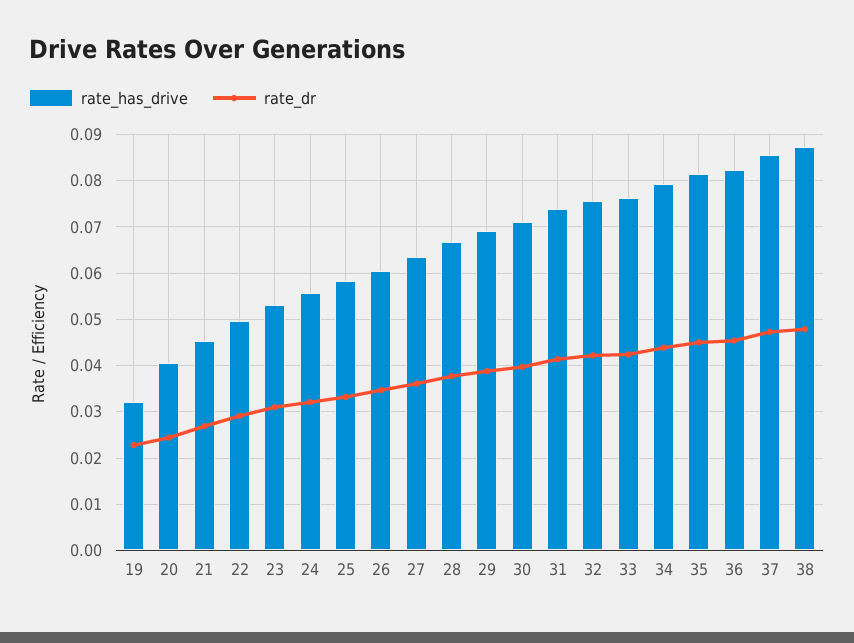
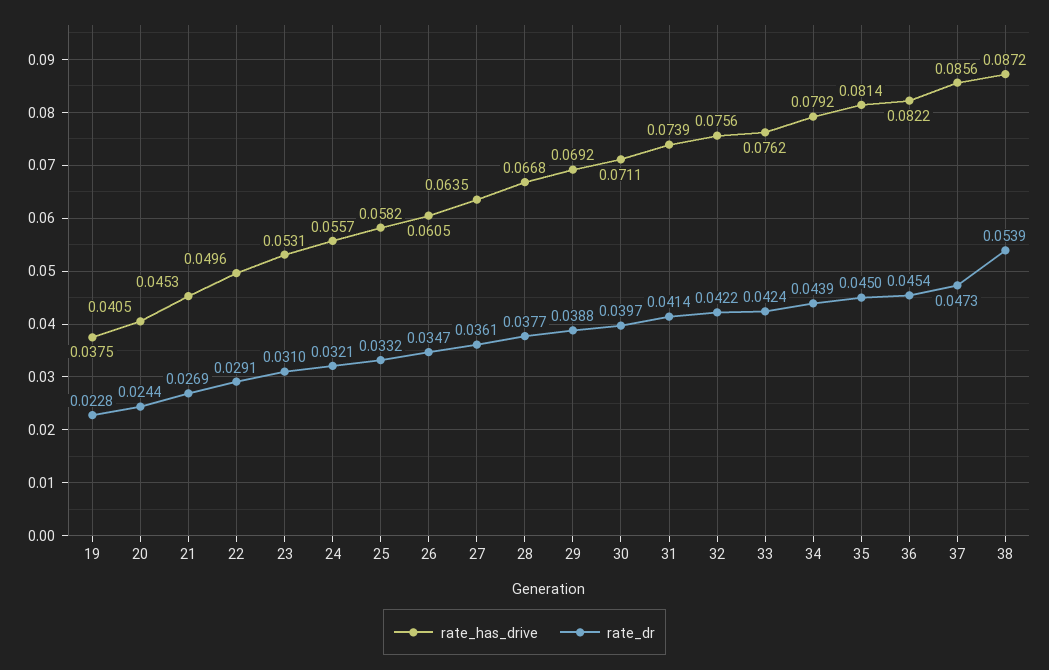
rate_has_drive, 19: 0.032 -> 0.0375
rate_dr, 38: 0.048 -> 0.0539

